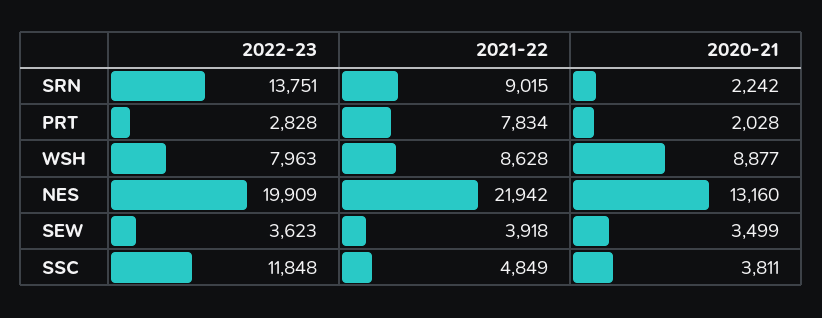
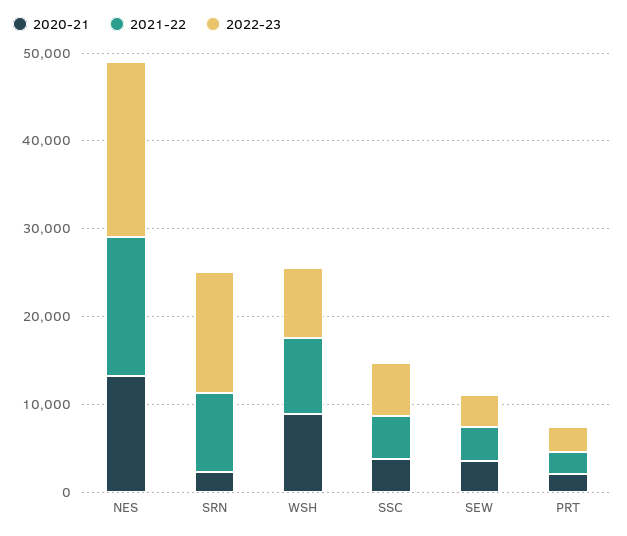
2021-22, PRT: 7834 -> 2000
2021-22, NES: 21942 -> 16000
2022-23, SSC: 11848 -> 6000

